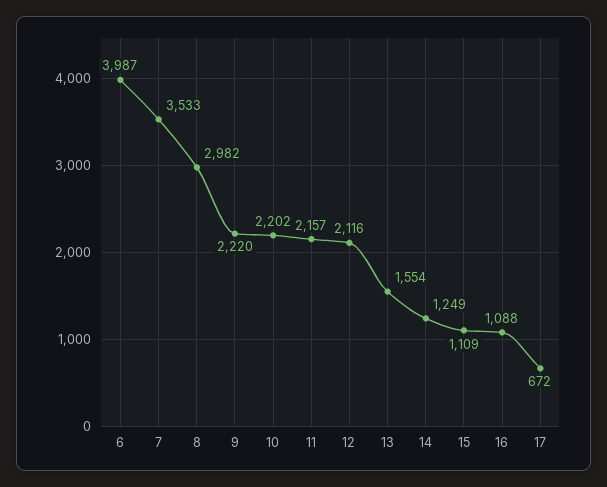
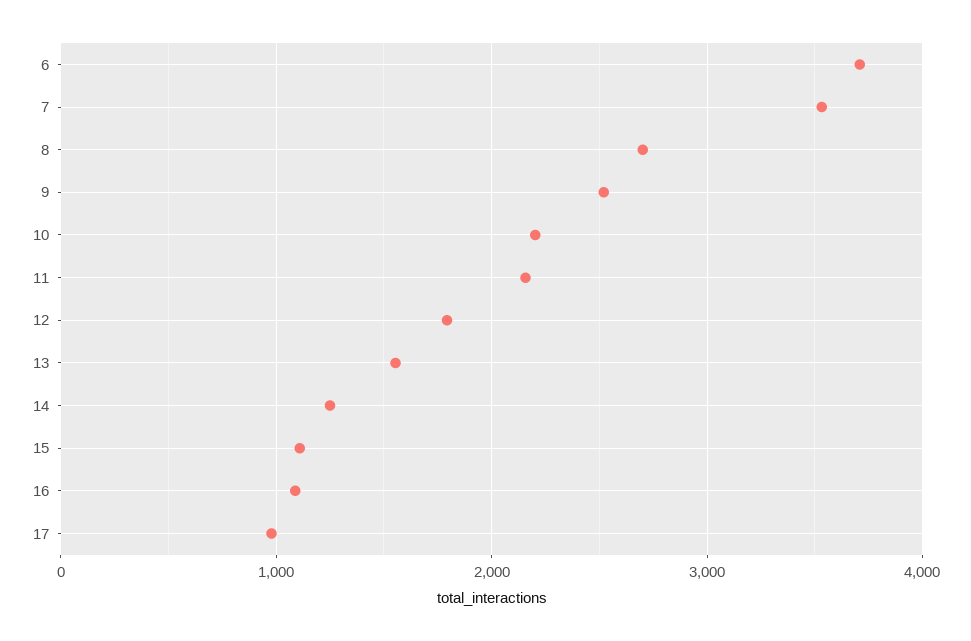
6: 3987 -> 3700
8: 2982 -> 2700
9: 2220 -> 2500
12: 2116 -> 1800
17: 672 -> 1000

